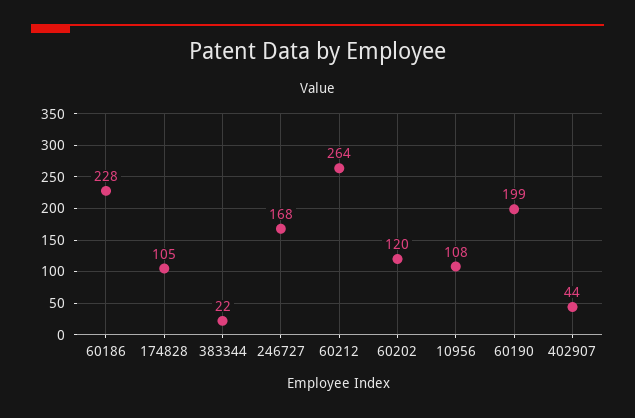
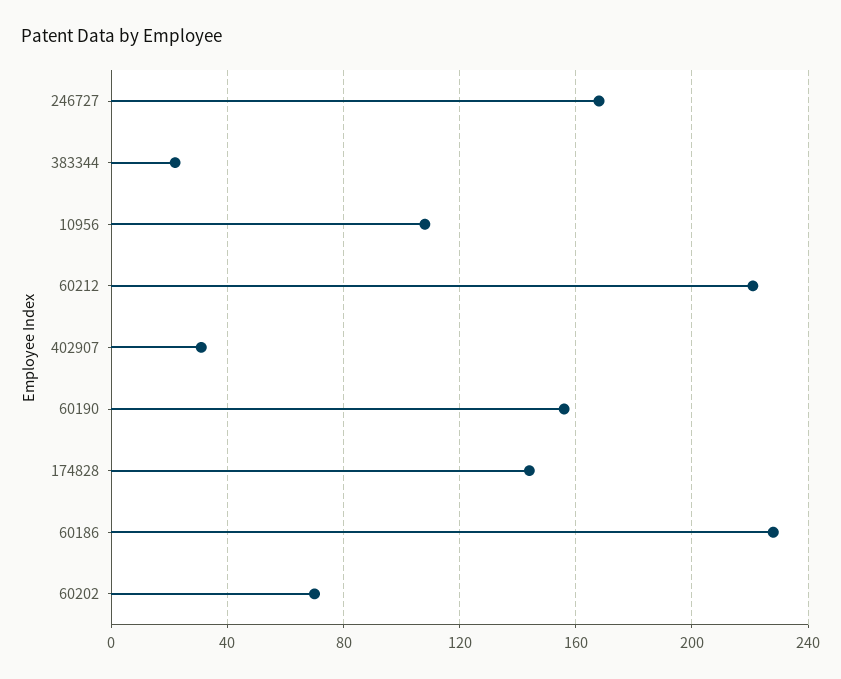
174828: 105 -> 145
60212: 264 -> 220
60202: 120 -> 70
60190: 199 -> 155
402907: 44 -> 30

